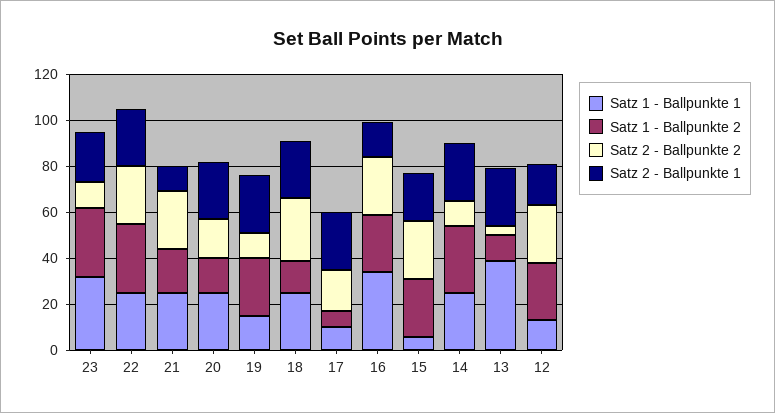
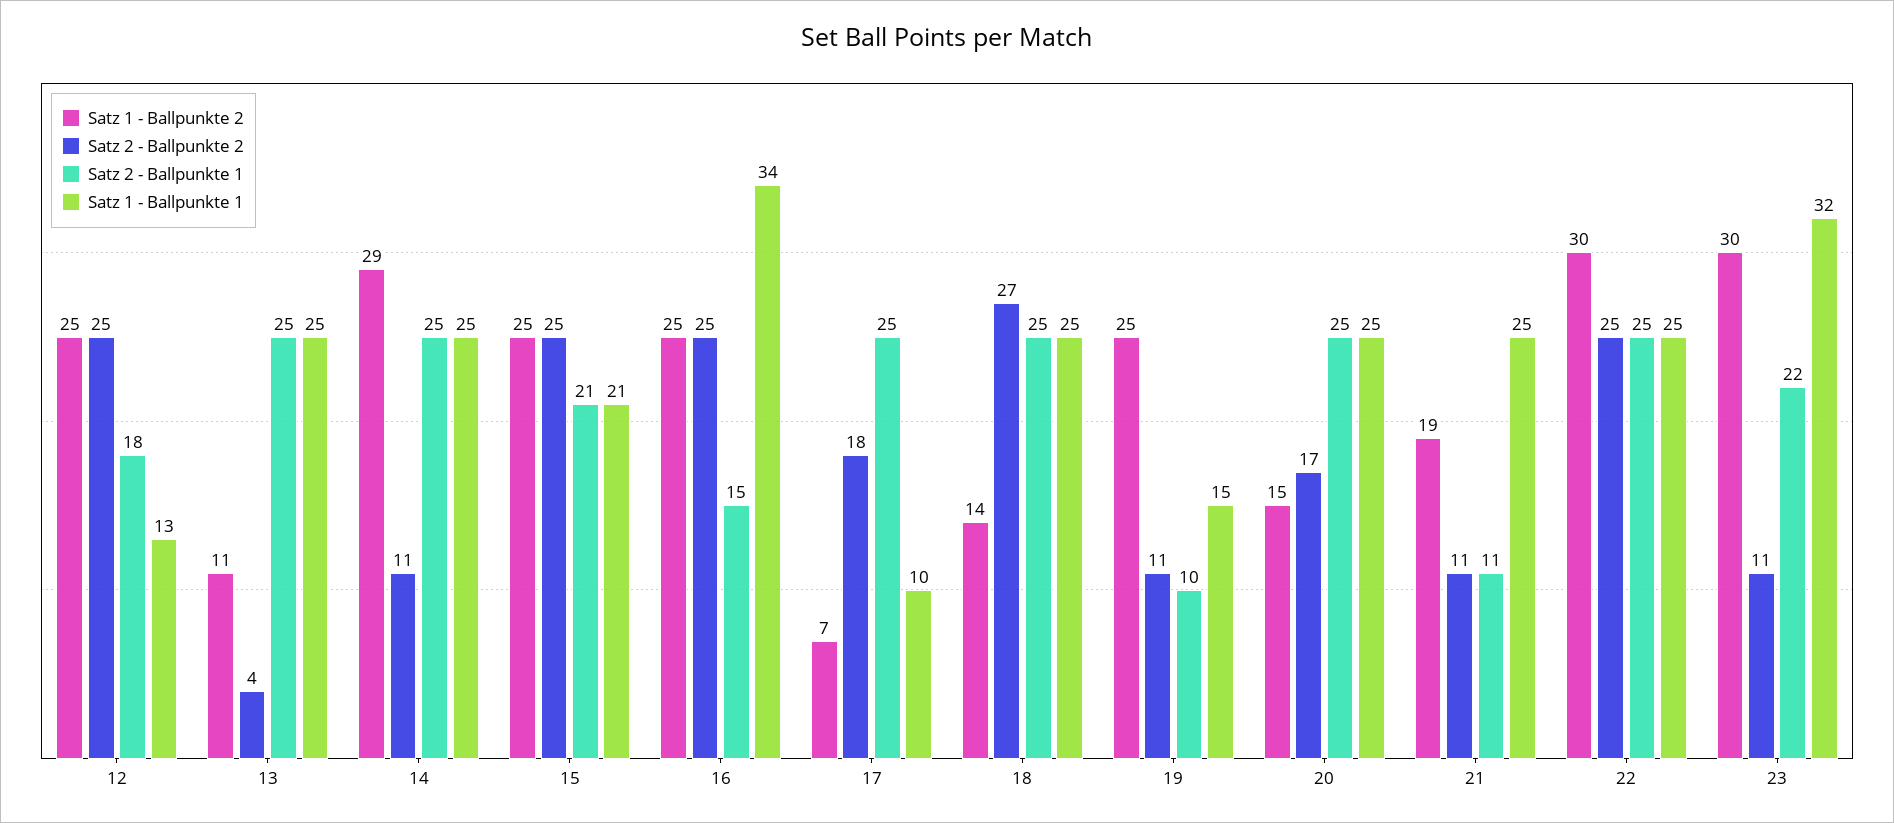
Satz 2 - Ballpunkte 2, 21: 25 -> 11
Satz 2 - Ballpunkte 1, 19: 25 -> 10
Satz 1 - Ballpunkte 1, 15: 5 -> 21
Satz 1 - Ballpunkte 1, 13: 40 -> 25

